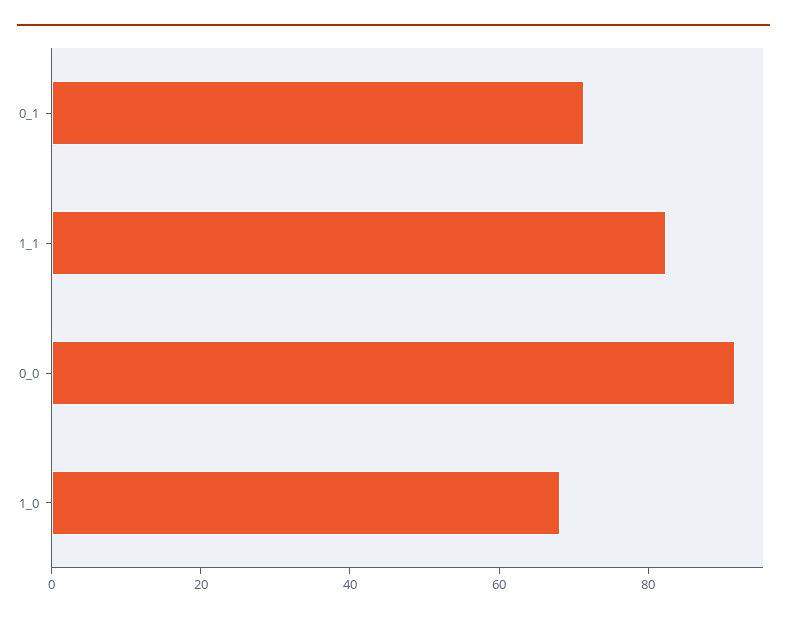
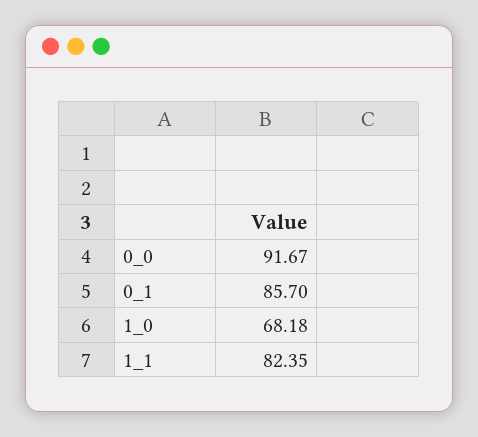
0_1: 70 -> 85.7

